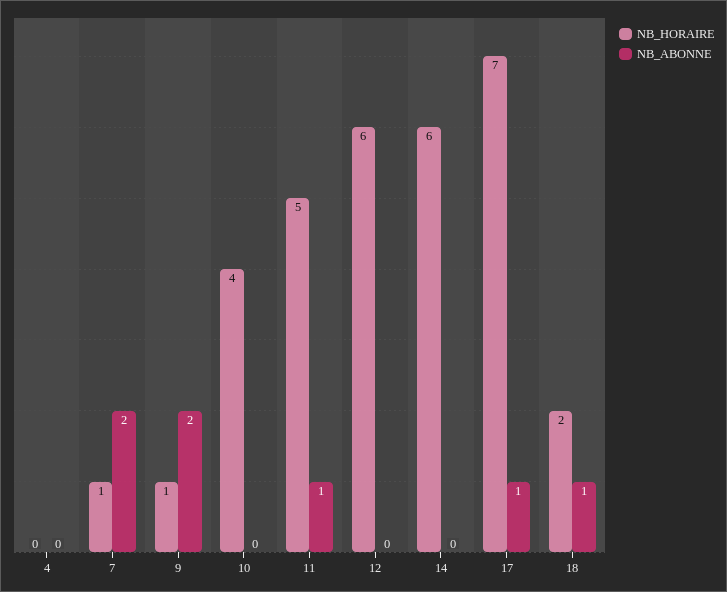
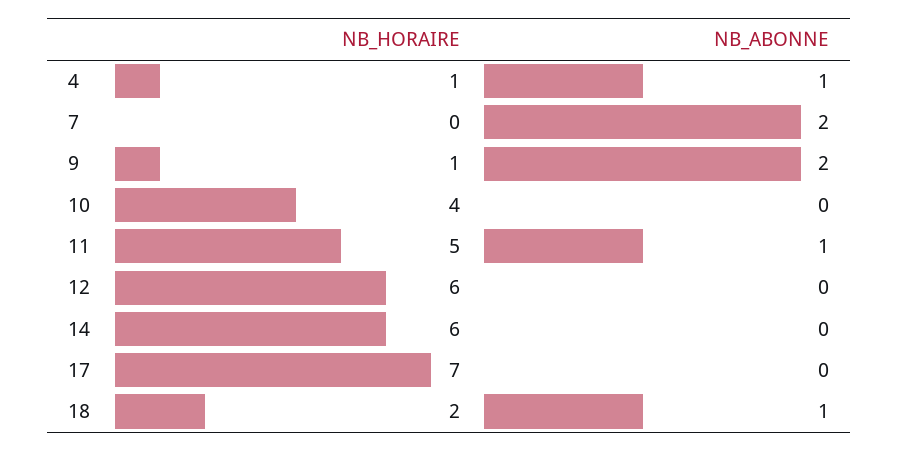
NB_HORAIRE, 4: 0 -> 1
NB_ABONNE, 4: 0 -> 1
NB_HORAIRE, 7: 1 -> 0
NB_ABONNE, 17: 1 -> 0

